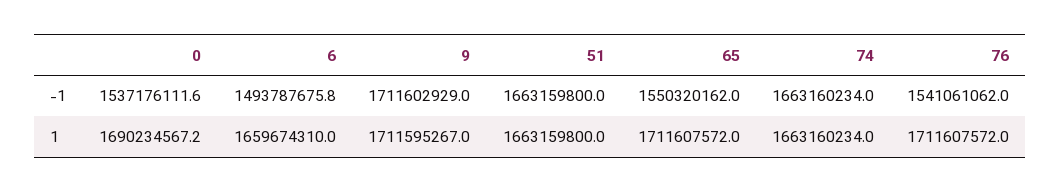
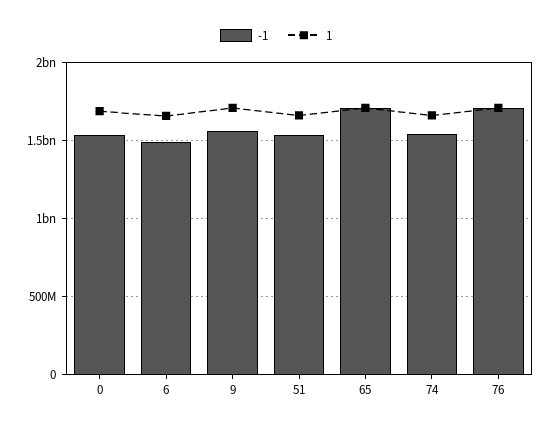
-1, 9: 1711602929 -> 1550000000
-1, 51: 1663159800 -> 1550000000
-1, 65: 1550320162 -> 1700000000
-1, 74: 1663160234 -> 1550000000
-1, 76: 1541061062 -> 1700000000

